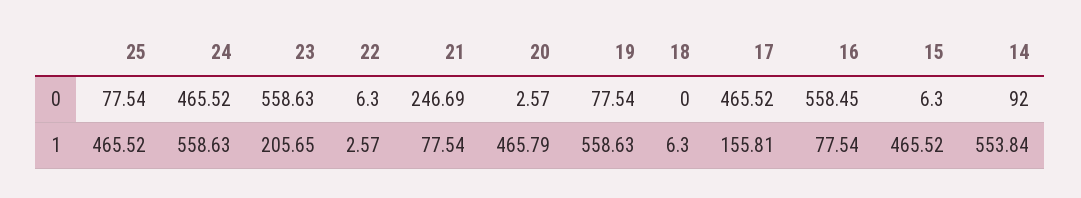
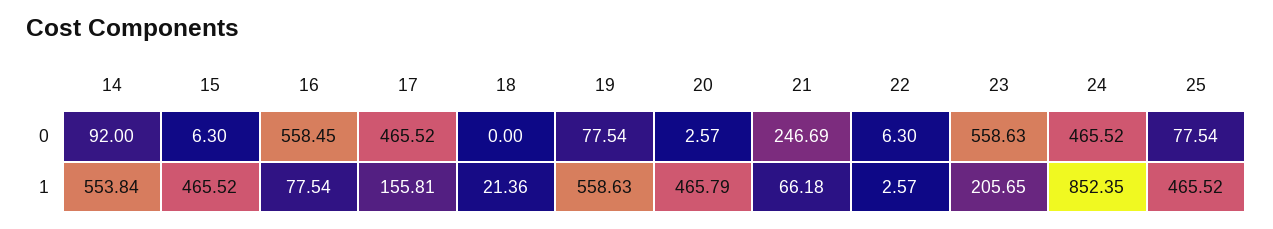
24, 1: 558.63 -> 852.35
21, 1: 77.54 -> 66.18
18, 1: 6.3 -> 21.36

